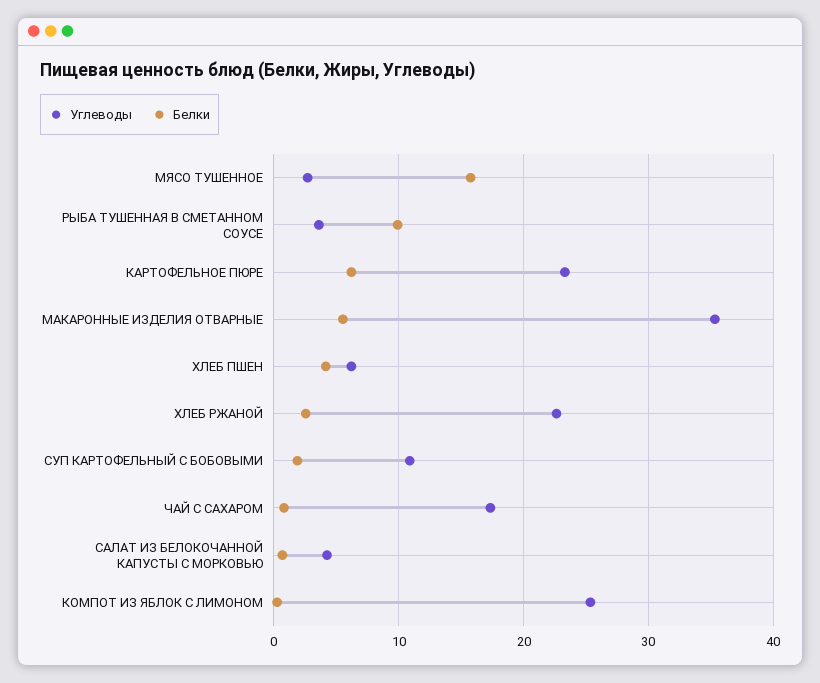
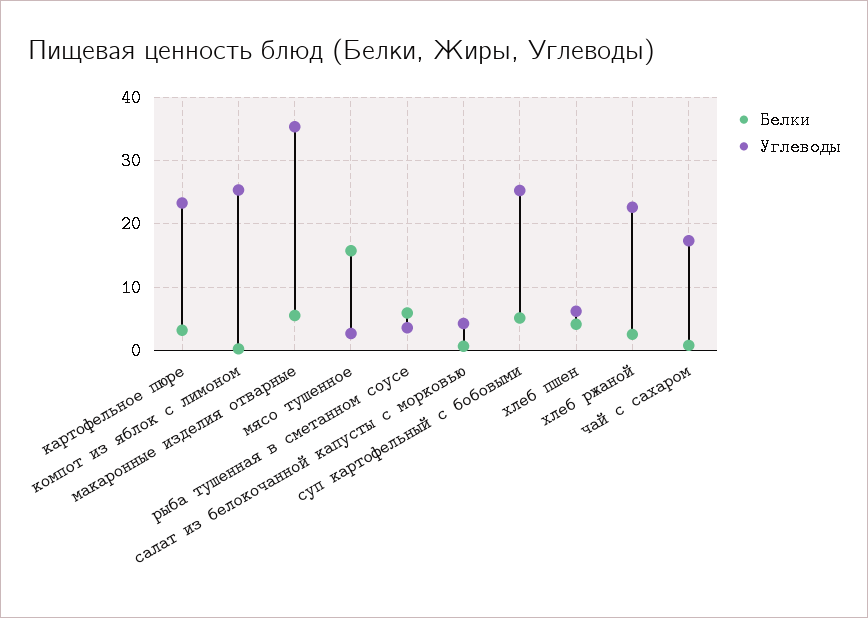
Белки, РЫБА ТУШЕННАЯ В СМЕТАННОМ СОУСЕ: 10 -> 6
Белки, КАРТОФЕЛЬНОЕ ПЮРЕ: 6 -> 3
Углеводы, СУП КАРТОФЕЛЬНЫЙ С БОБОВЫМИ: 11 -> 25
Белки, СУП КАРТОФЕЛЬНЫЙ С БОБОВЫМИ: 2 -> 5

